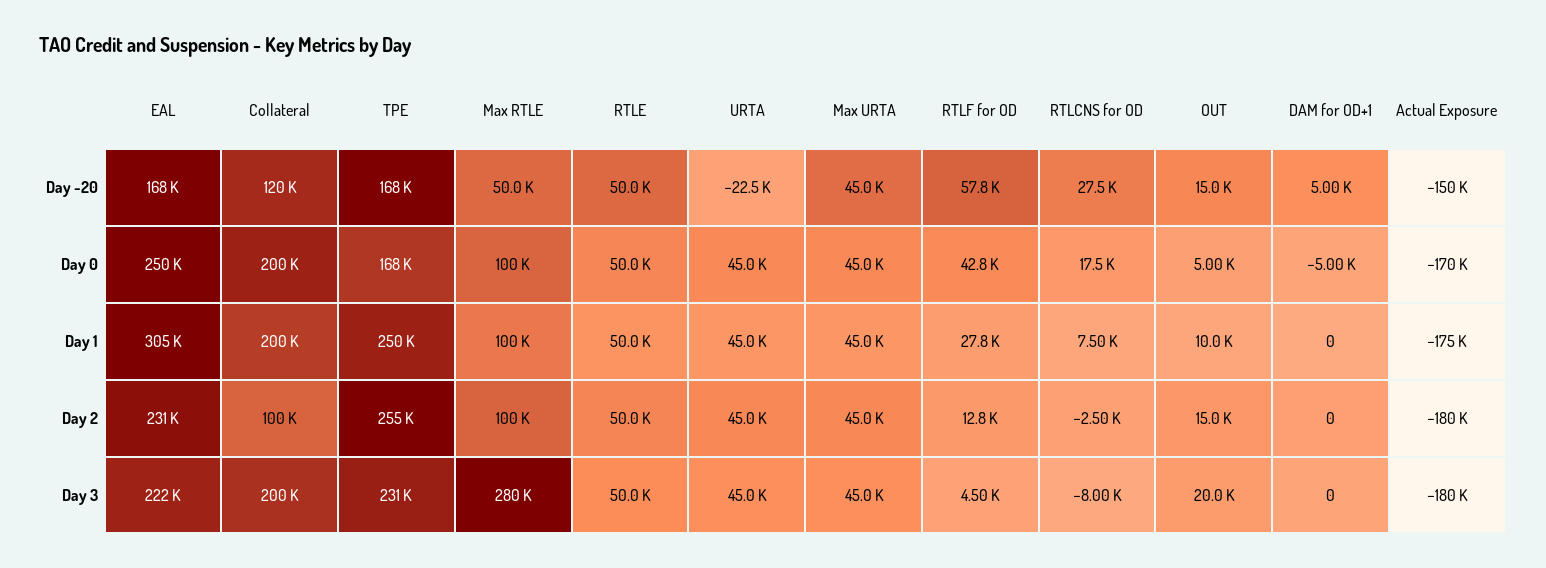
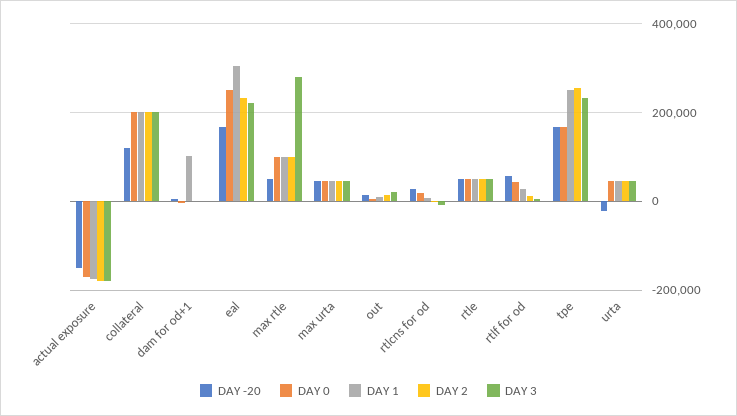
Day 1, DAM for OD+1: 0 -> 100000
Day 2, Collateral: 100000 -> 200000

